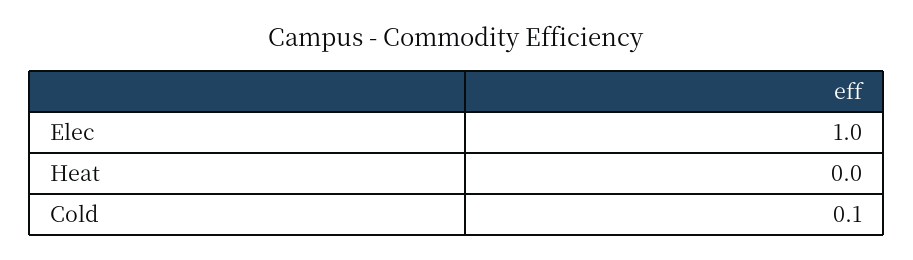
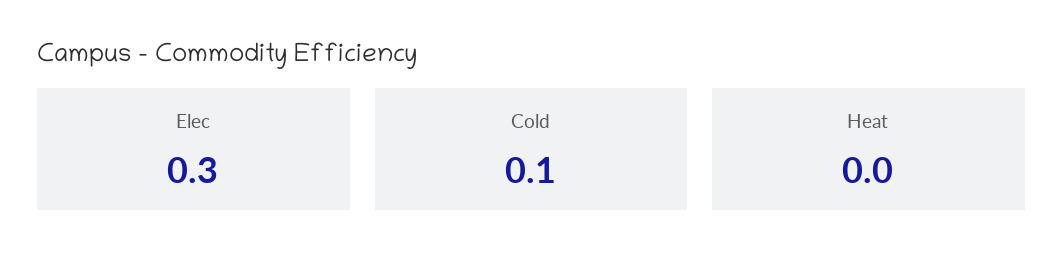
Elec: 1 -> 0.3

